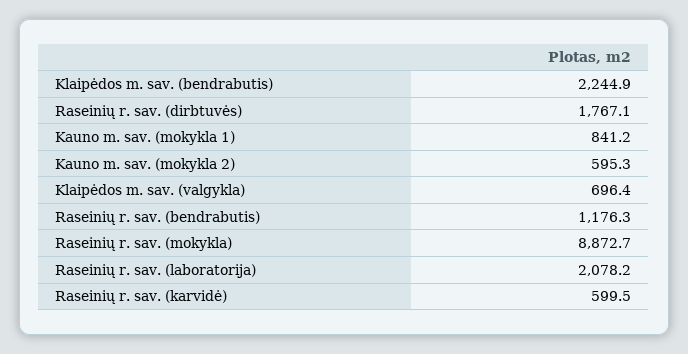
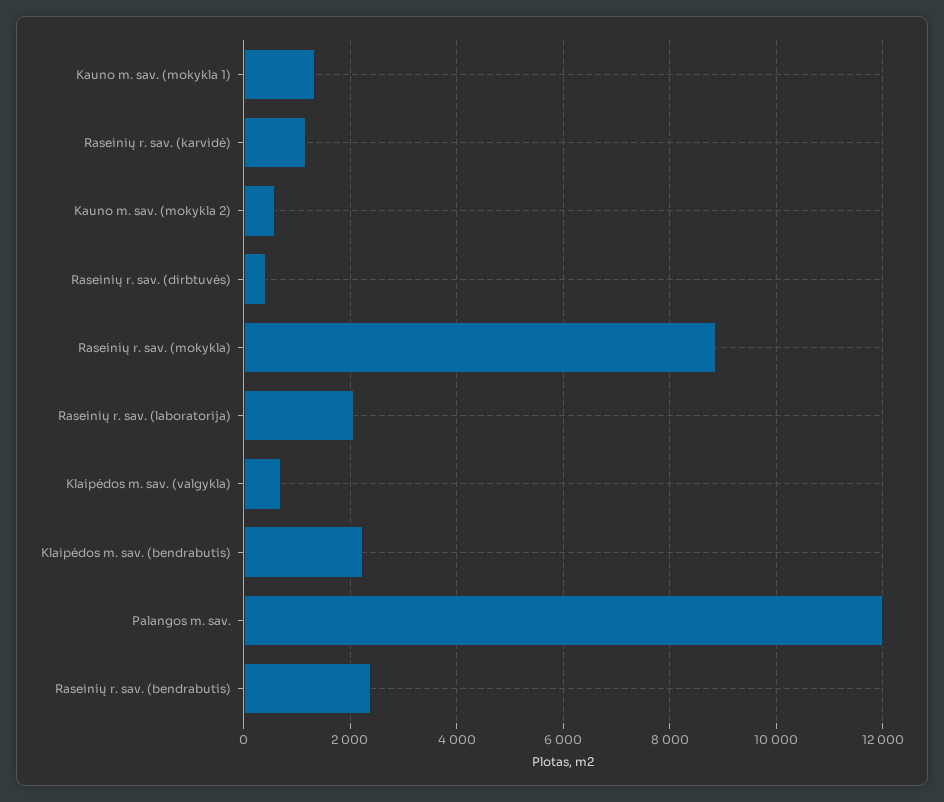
Raseinių r. sav. (dirbtuvės): 1767.1 -> 400
Kauno m. sav. (mokykla 1): 841.2 -> 1400
Raseinių r. sav. (bendrabutis): 1176.3 -> 2400
Raseinių r. sav. (karvidė): 599.5 -> 1200
Palangos m. sav.: none -> 12000

